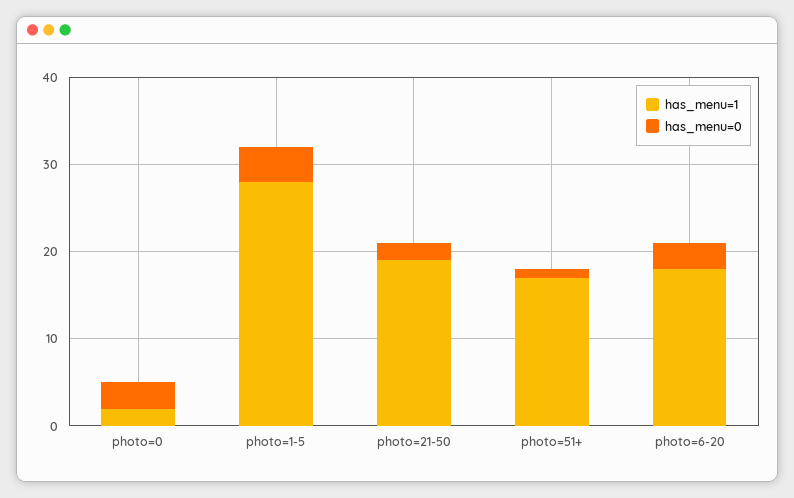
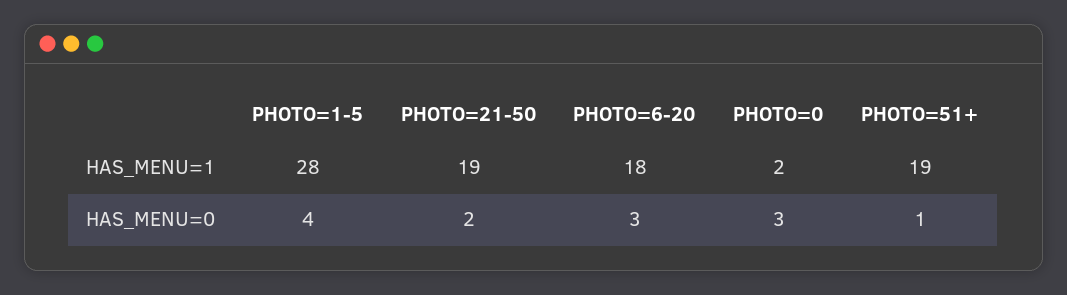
has_menu=1, photo=51+: 17 -> 19

